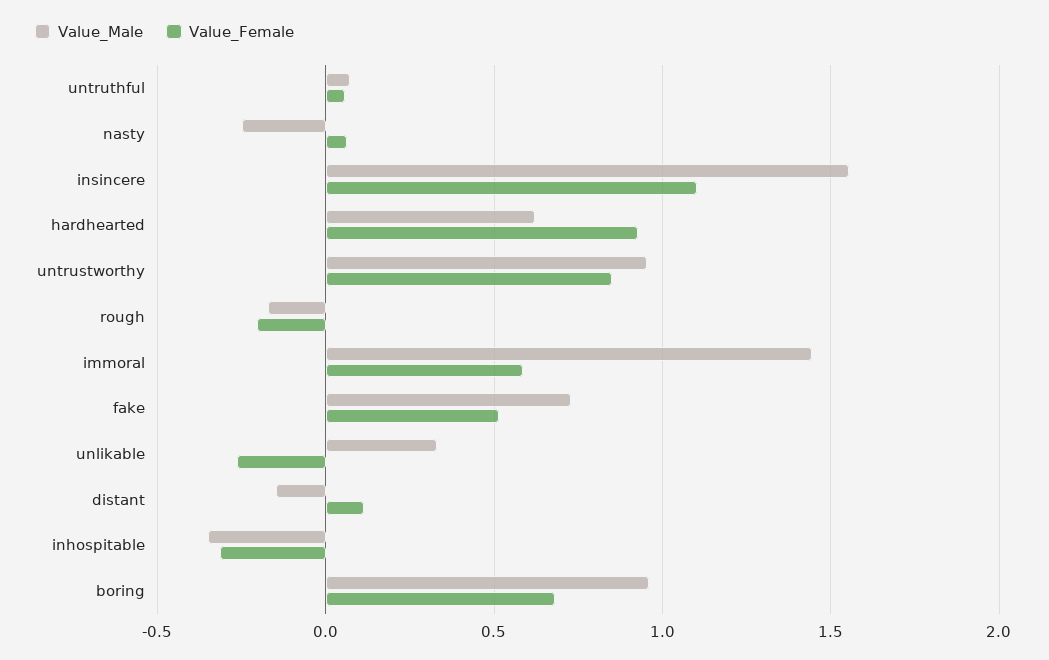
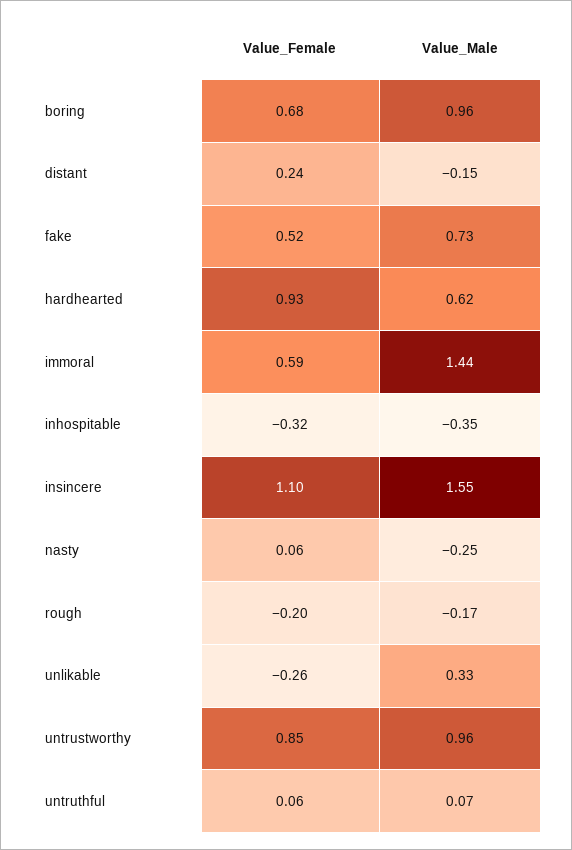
Value_Female, distant: 0.1 -> 0.24

